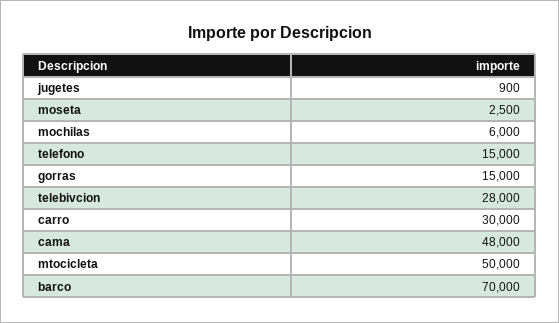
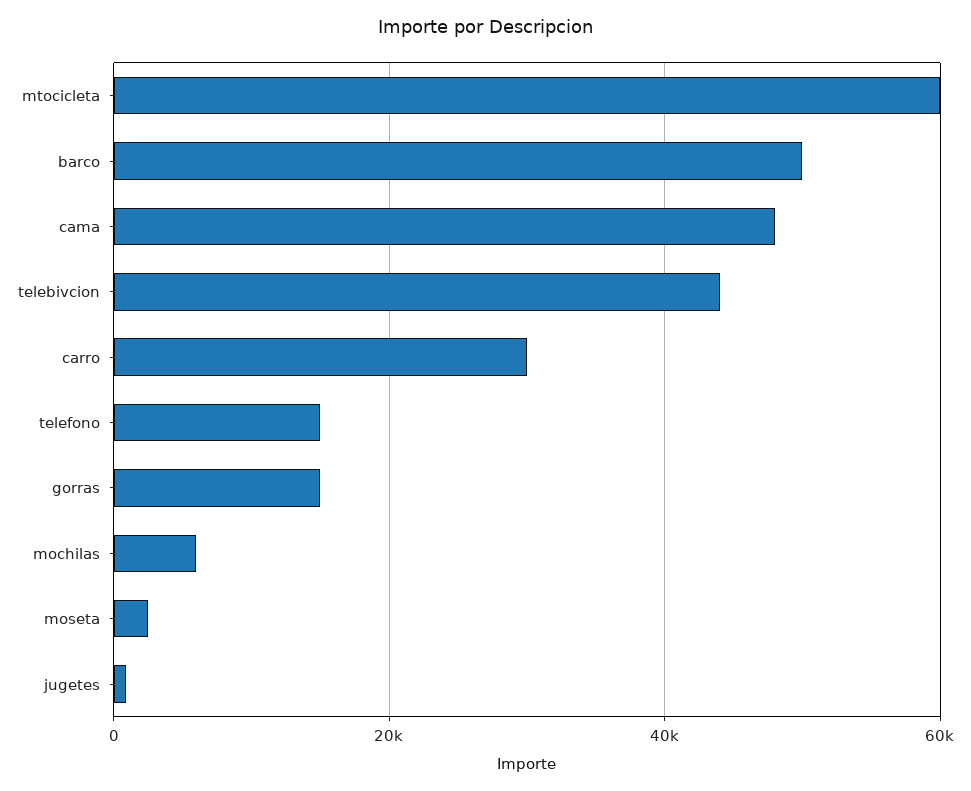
telebivcion: 28000 -> 44000
mtocicleta: 50000 -> 60000
barco: 70000 -> 50000

